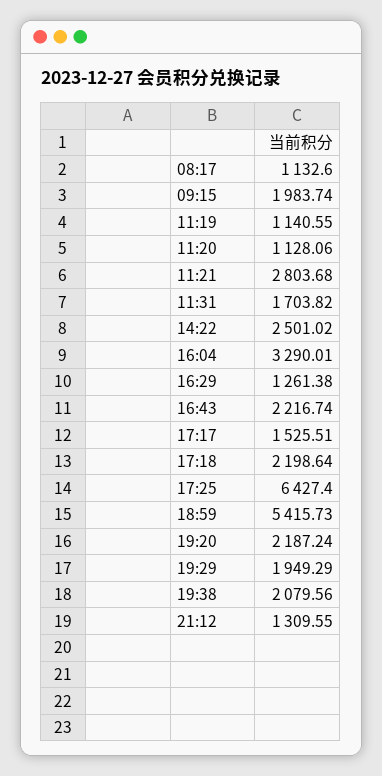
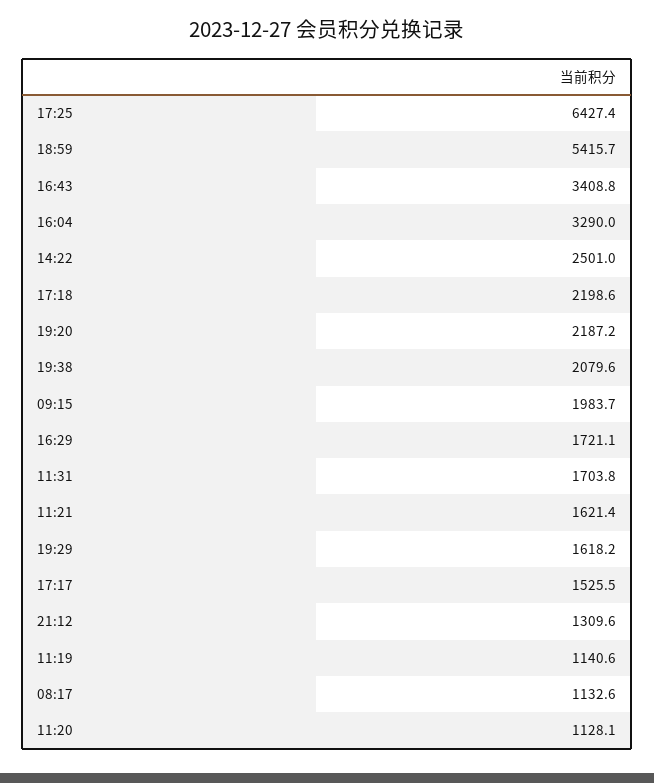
11:21: 2803.68 -> 1621.4
16:29: 1261.38 -> 1721.1
16:43: 2216.74 -> 3408.8
19:29: 1949.29 -> 1618.2

